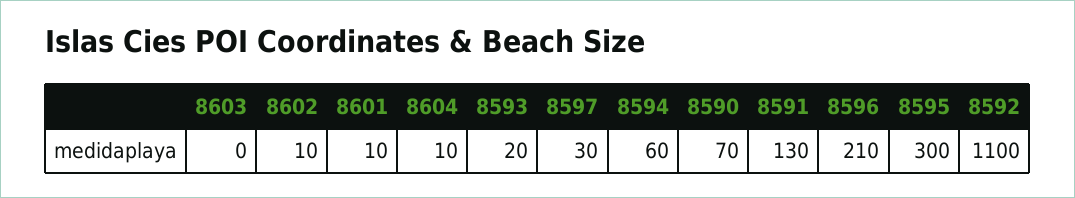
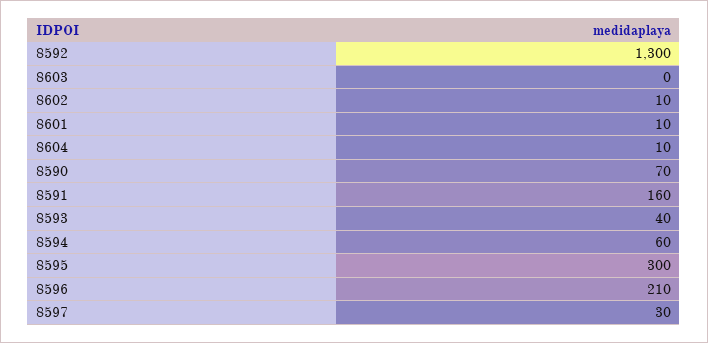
8593: 20 -> 40
8591: 130 -> 160
8592: 1100 -> 1300

